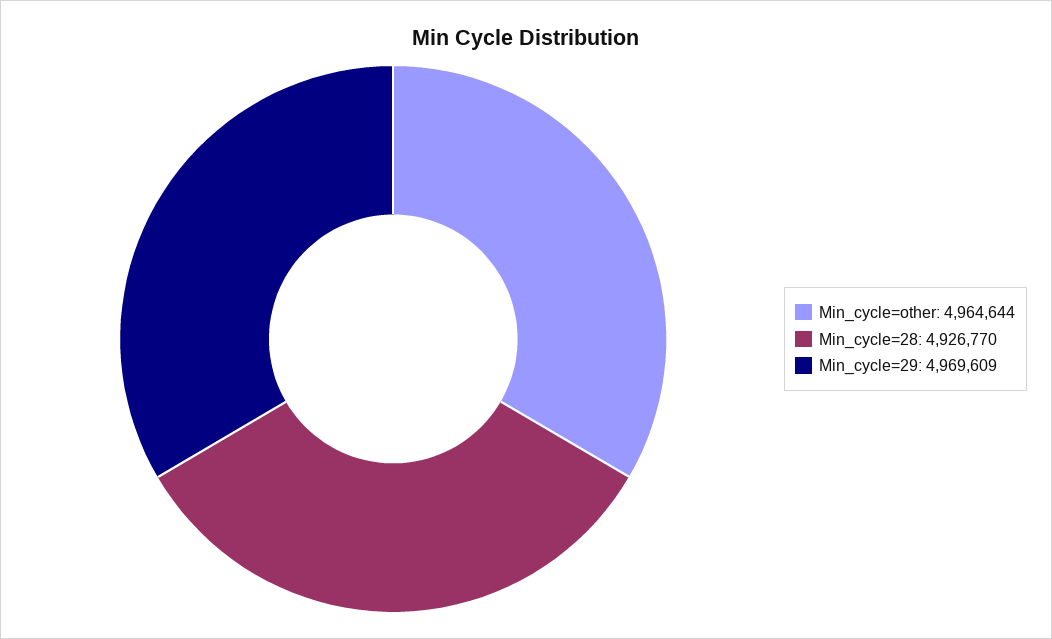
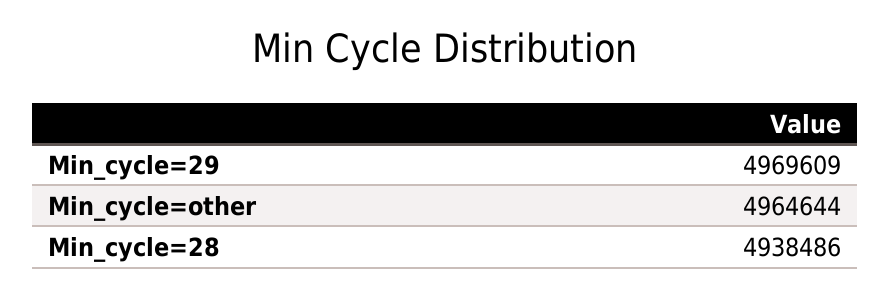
Min_cycle=28: 4926770 -> 4938486

